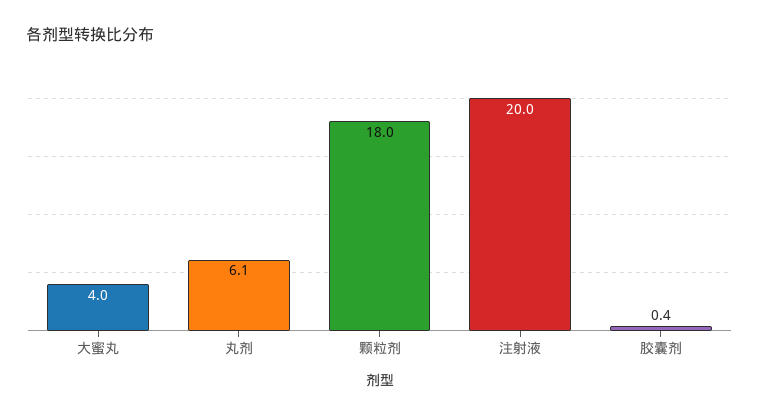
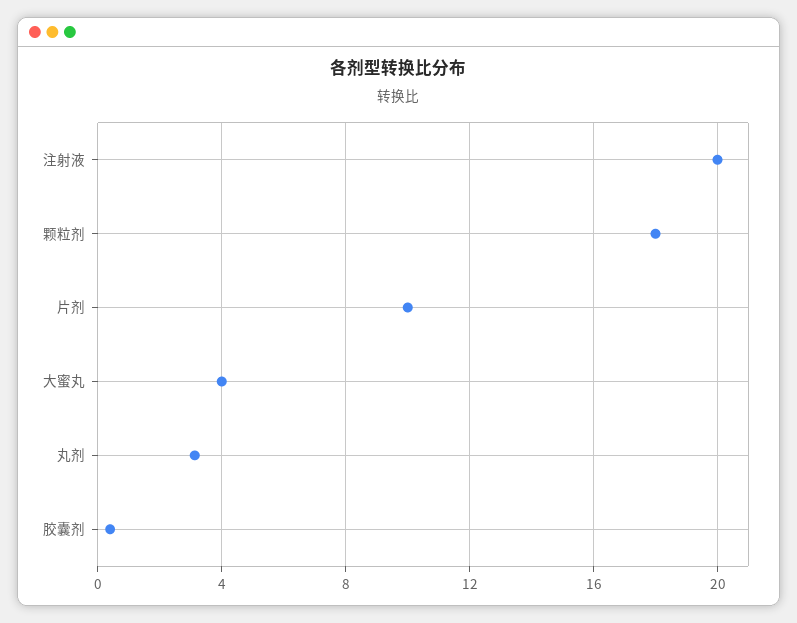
丸剂: 6.1 -> 3
片剂: none -> 10

